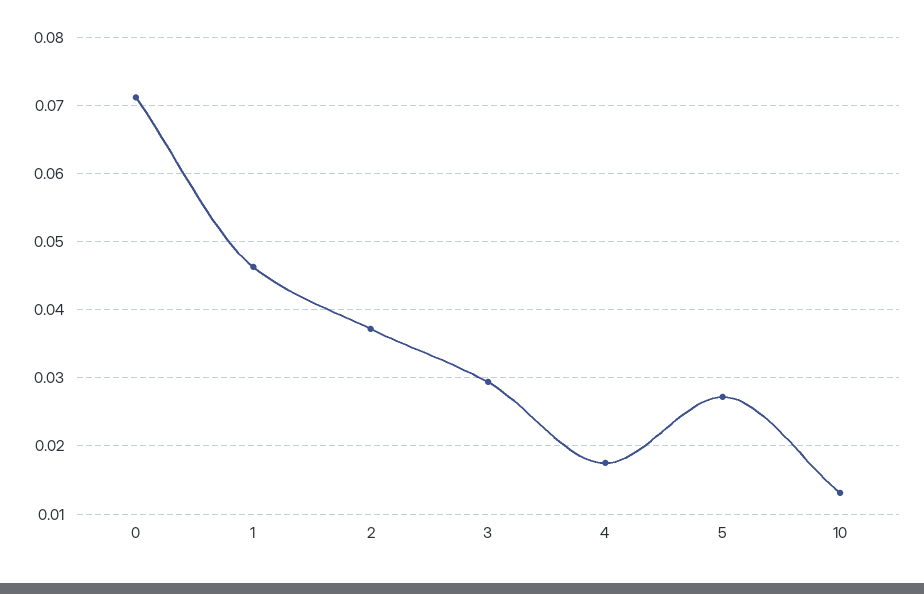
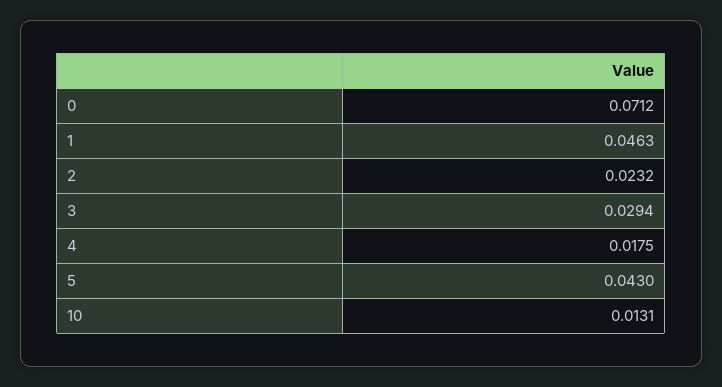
2: 0.037 -> 0.0232
5: 0.027 -> 0.043

